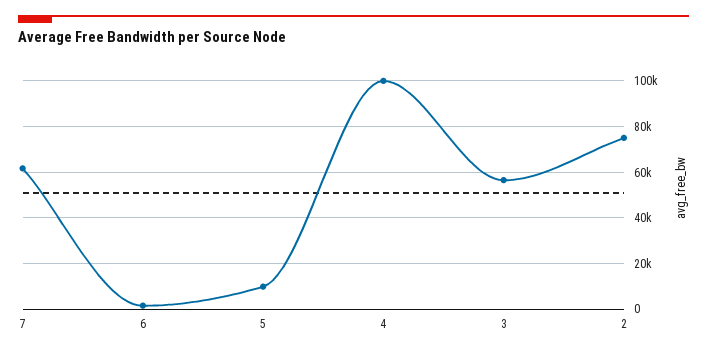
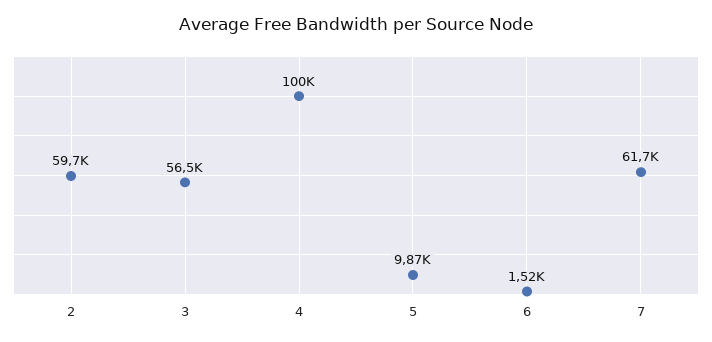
2: 75000 -> 59700

